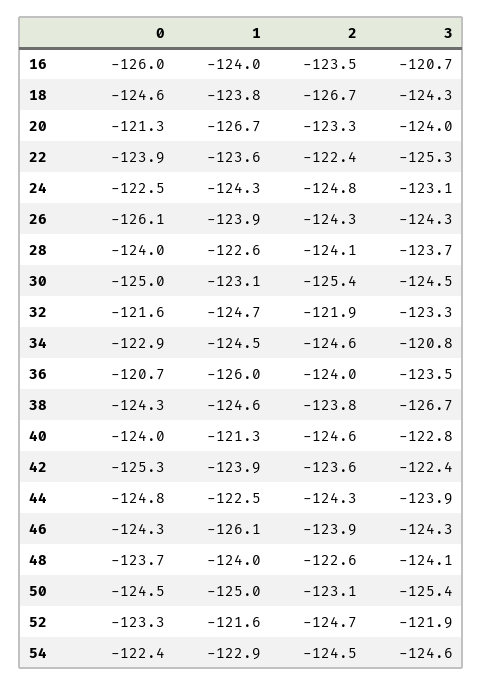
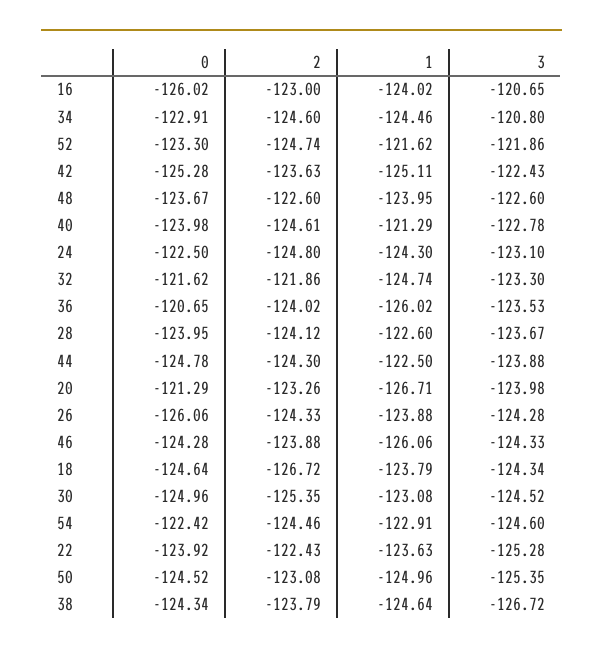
2, 16: -123.5 -> -123
1, 42: -123.9 -> -125.11
3, 48: -124.1 -> -122.6

